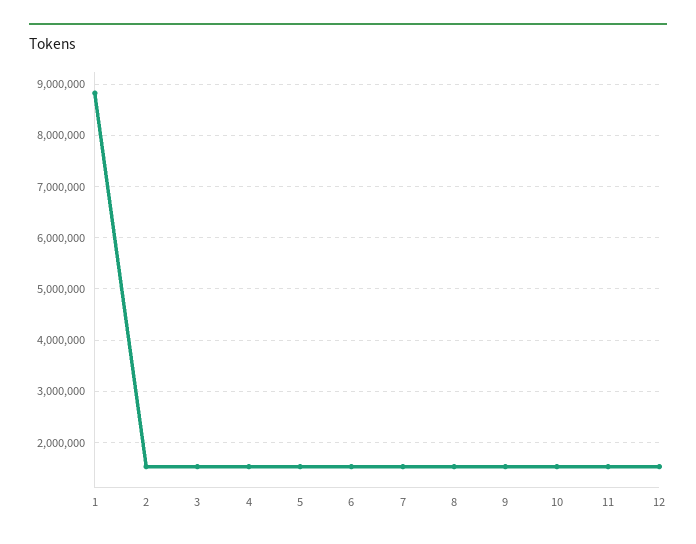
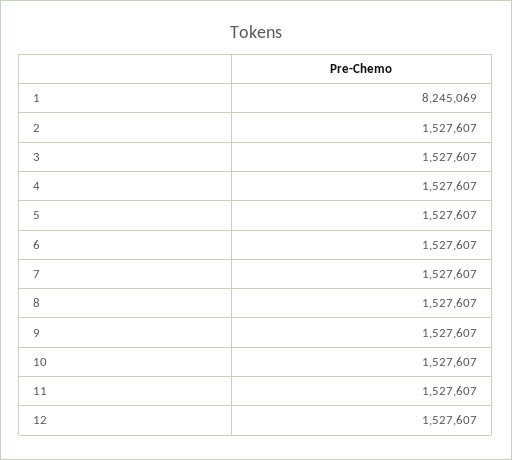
1: 8800000 -> 8245069

